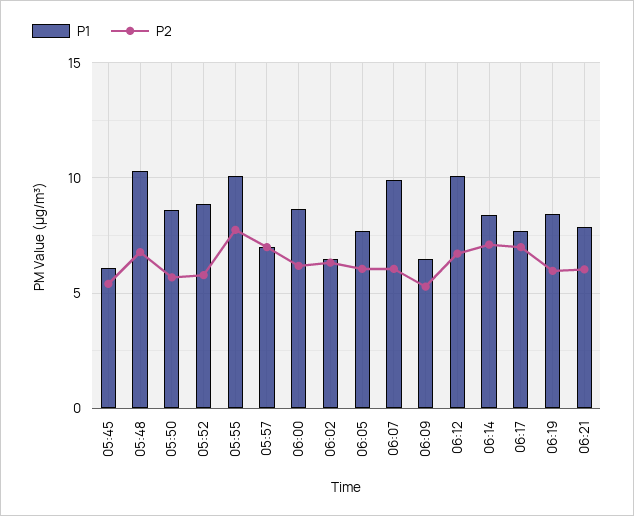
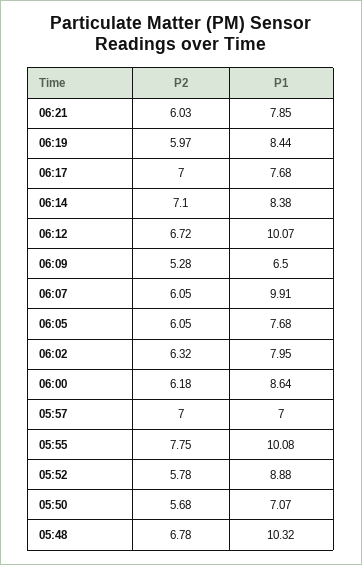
P1, 05:45: 6 -> none
P2, 05:45: 5.5 -> none
P1, 05:50: 8.5 -> 7.07
P1, 06:02: 6.5 -> 7.95

